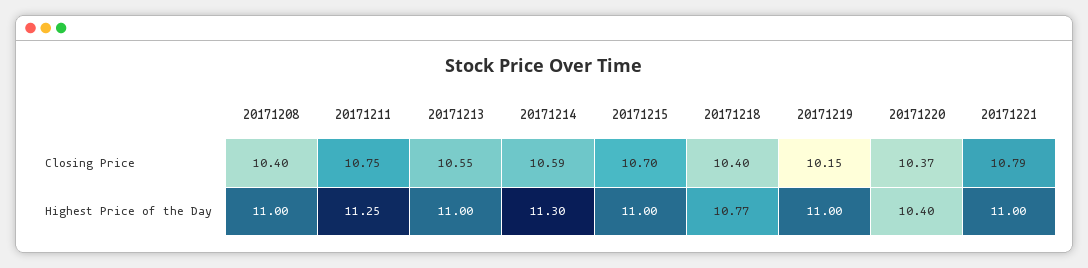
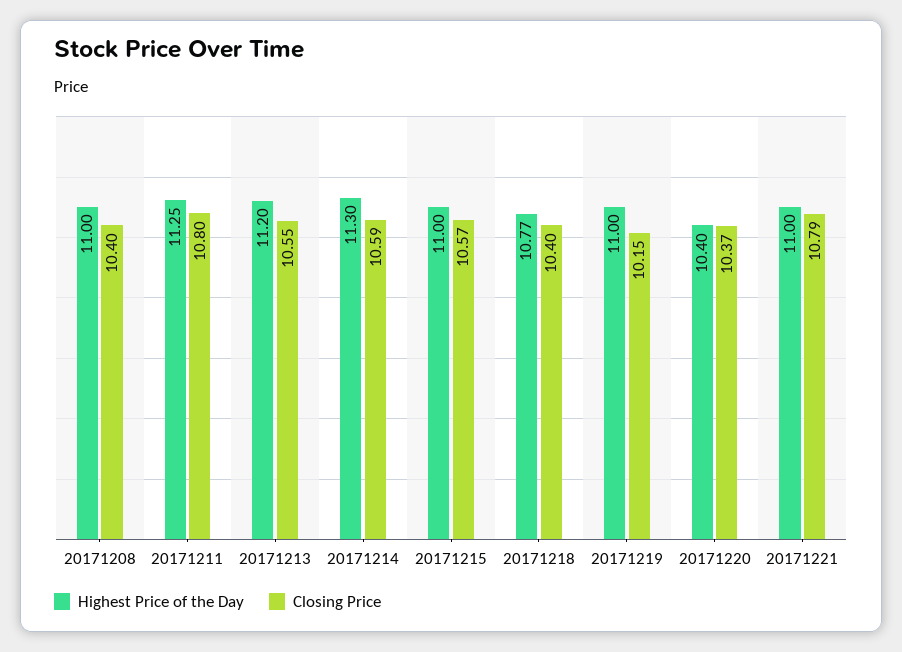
Closing Price, 20171211: 10.75 -> 10.8
Closing Price, 20171215: 10.7 -> 10.57
Highest Price of the Day, 20171213: 11 -> 11.2

